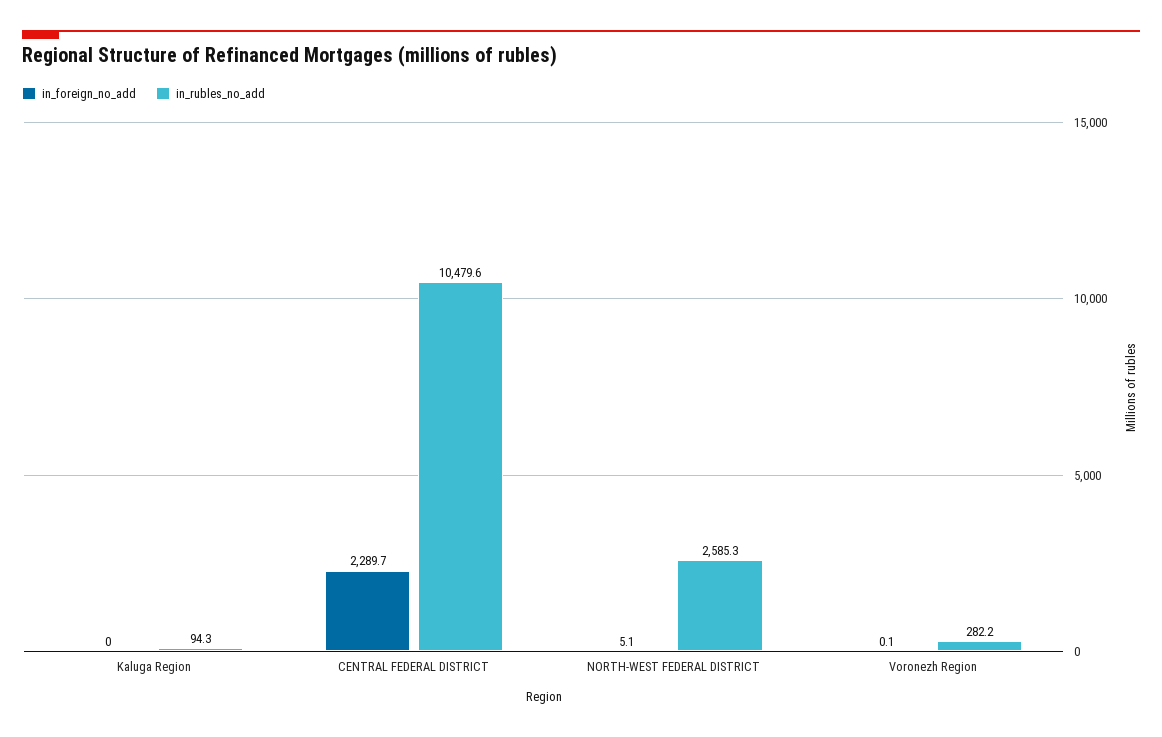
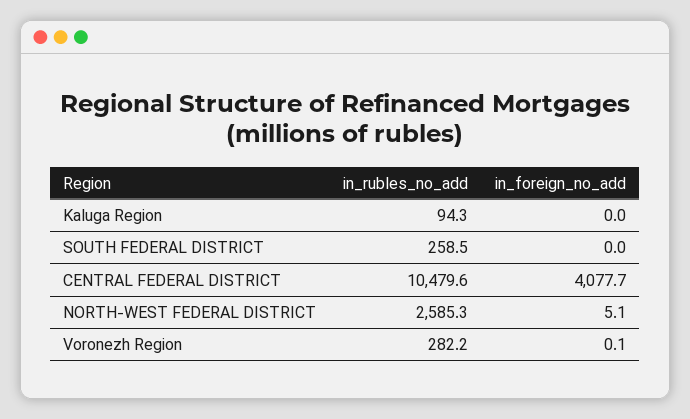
in_foreign_no_add, CENTRAL FEDERAL DISTRICT: 2289.7 -> 4077.7
in_rubles_no_add, SOUTH FEDERAL DISTRICT: none -> 258.5
in_foreign_no_add, SOUTH FEDERAL DISTRICT: none -> 0

